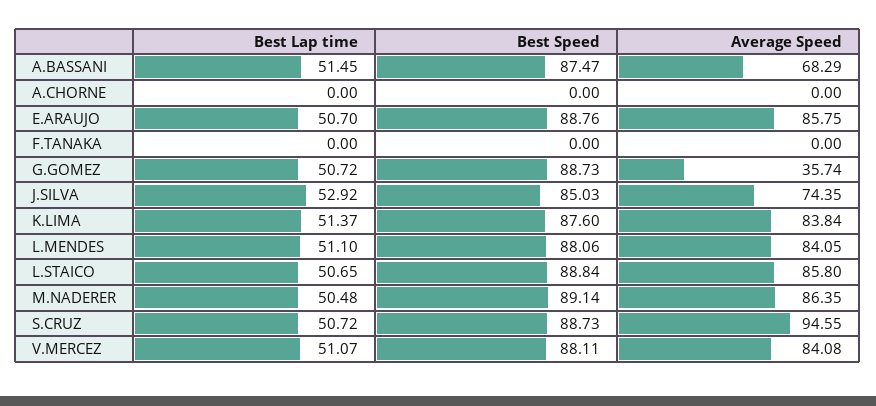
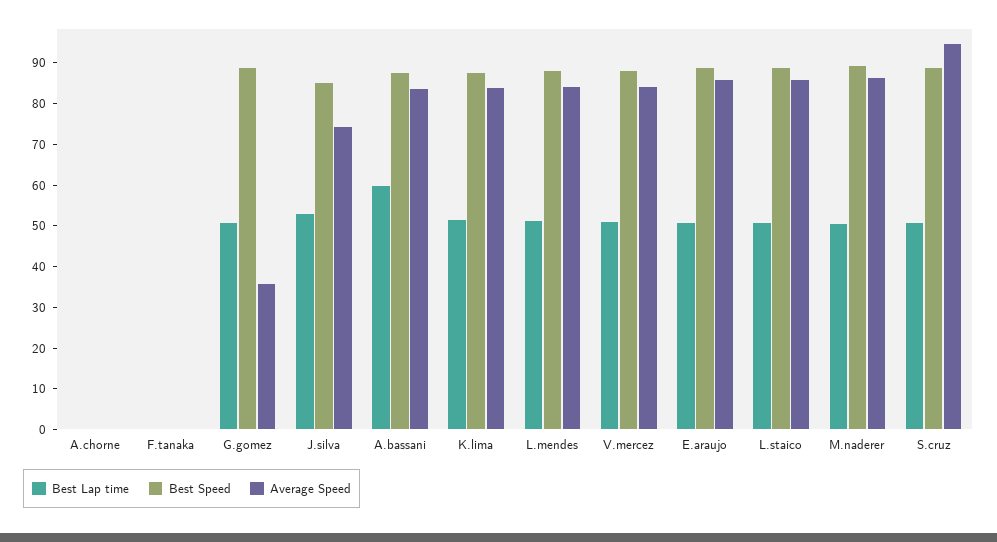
Best Lap time, A.BASSANI: 51.45 -> 60
Average Speed, A.BASSANI: 68.29 -> 84

